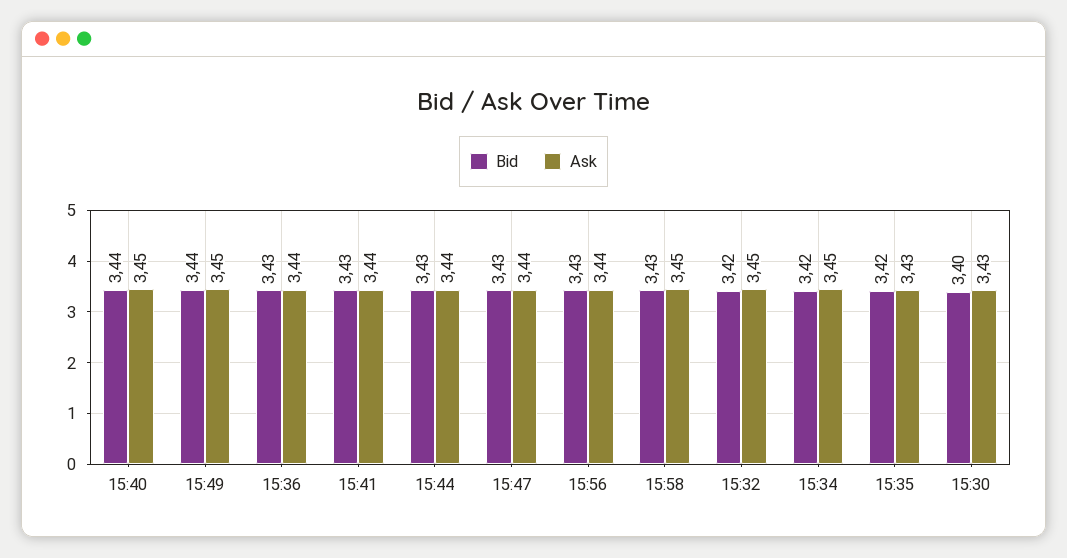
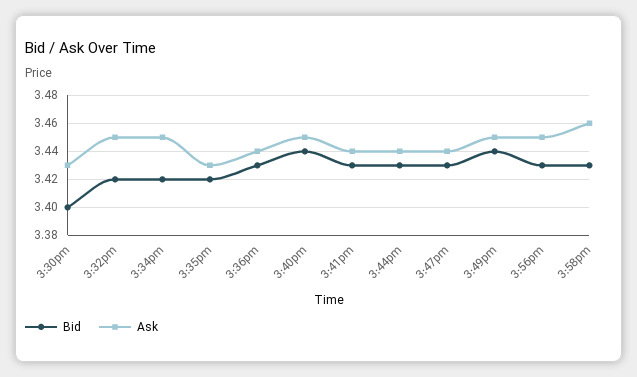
Ask, 15:56: 3.44 -> 3.45
Ask, 15:58: 3.45 -> 3.46

